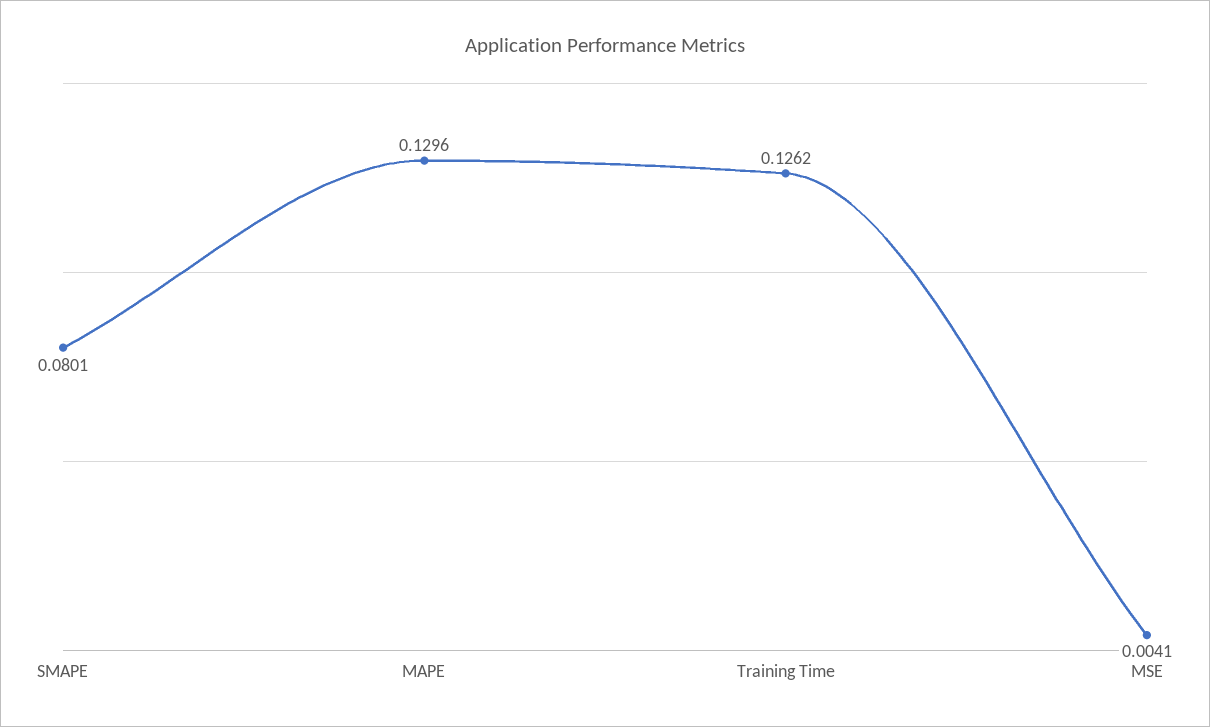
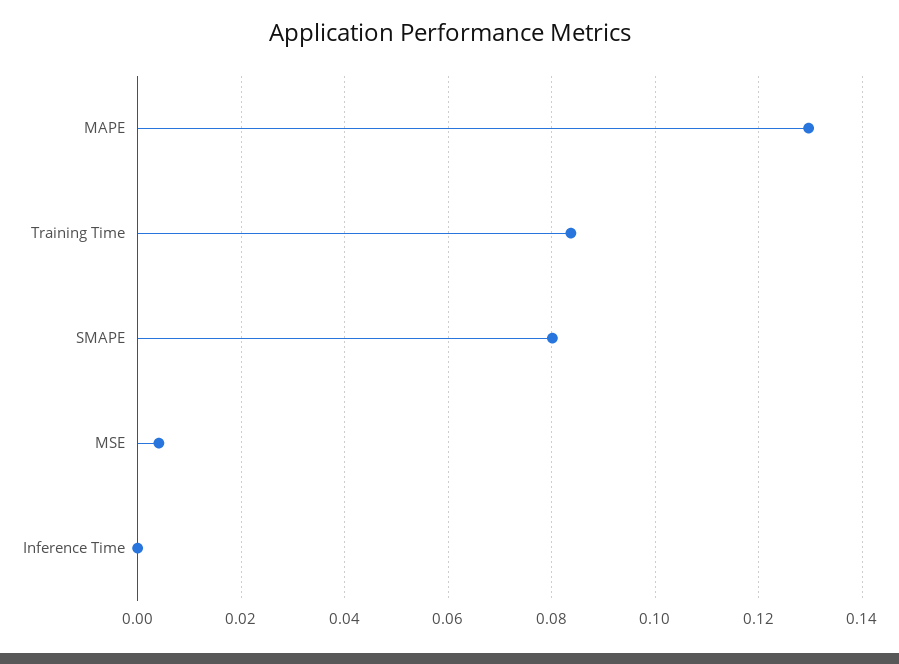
Training Time: 0.1262 -> 0.084
Inference Time: none -> 0

